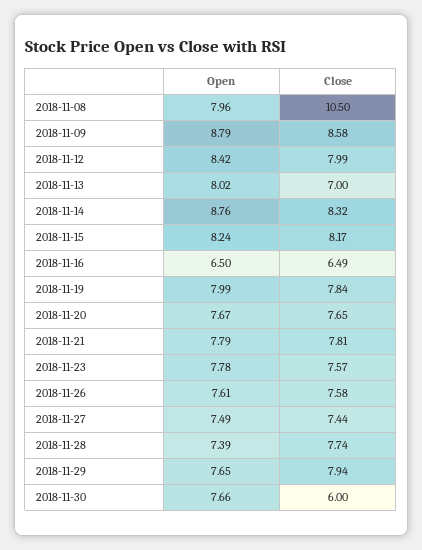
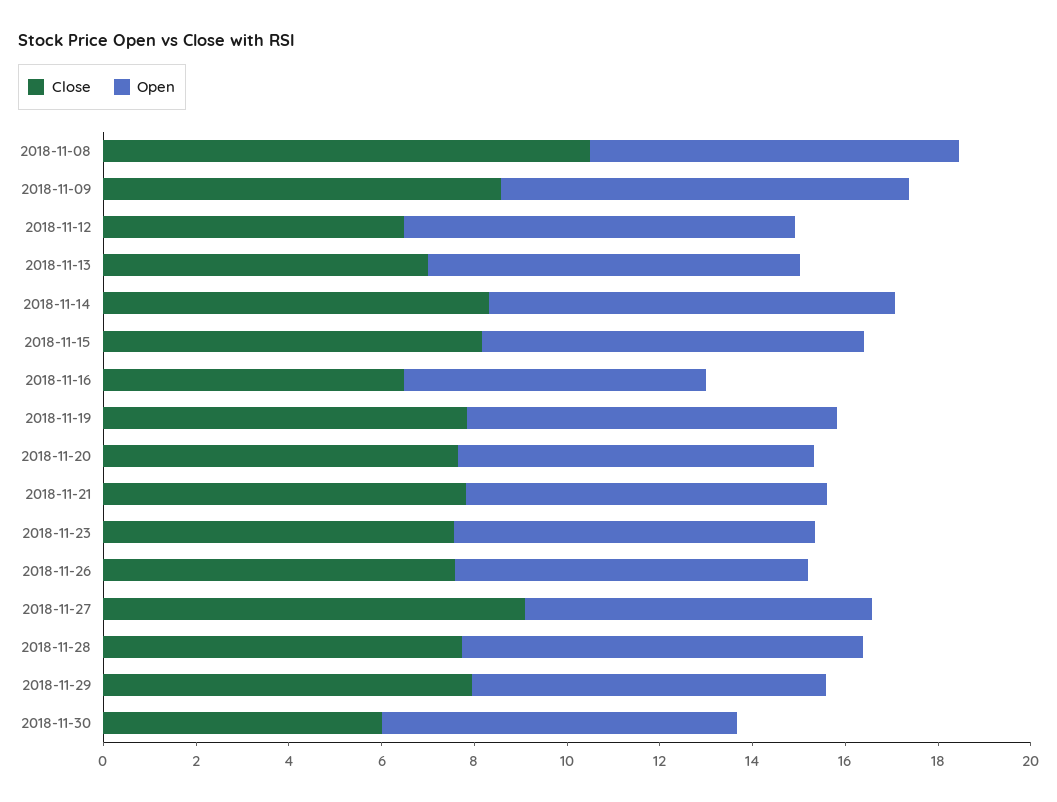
Close, 2018-11-12: 7.99 -> 6.5
Close, 2018-11-27: 7.44 -> 9
Open, 2018-11-28: 7.39 -> 8.5

